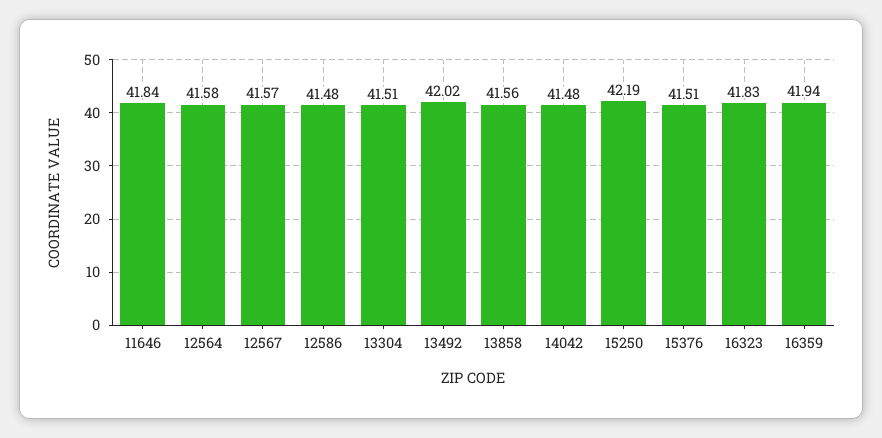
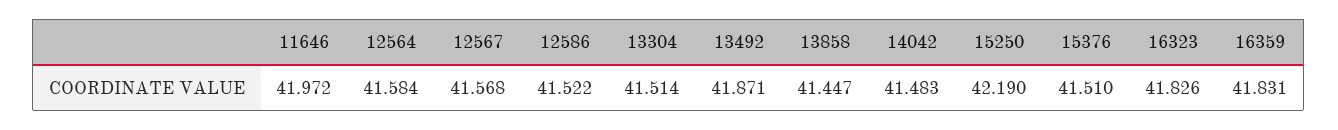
11646: 41.84 -> 41.972
12586: 41.48 -> 41.522
13492: 42.02 -> 41.871
13858: 41.56 -> 41.447
16359: 41.94 -> 41.831

